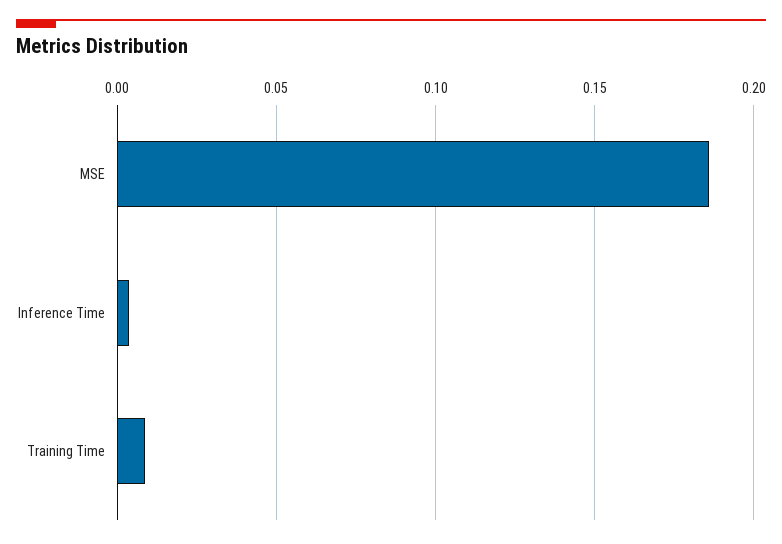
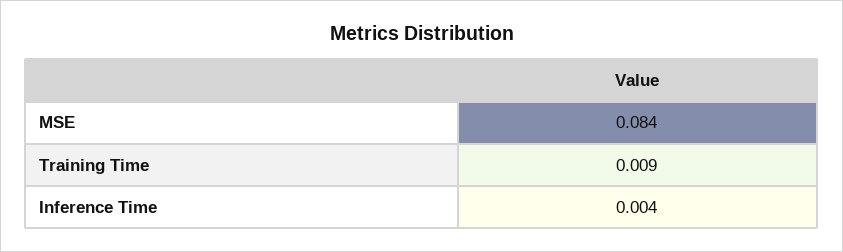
MSE: 0.185 -> 0.084

